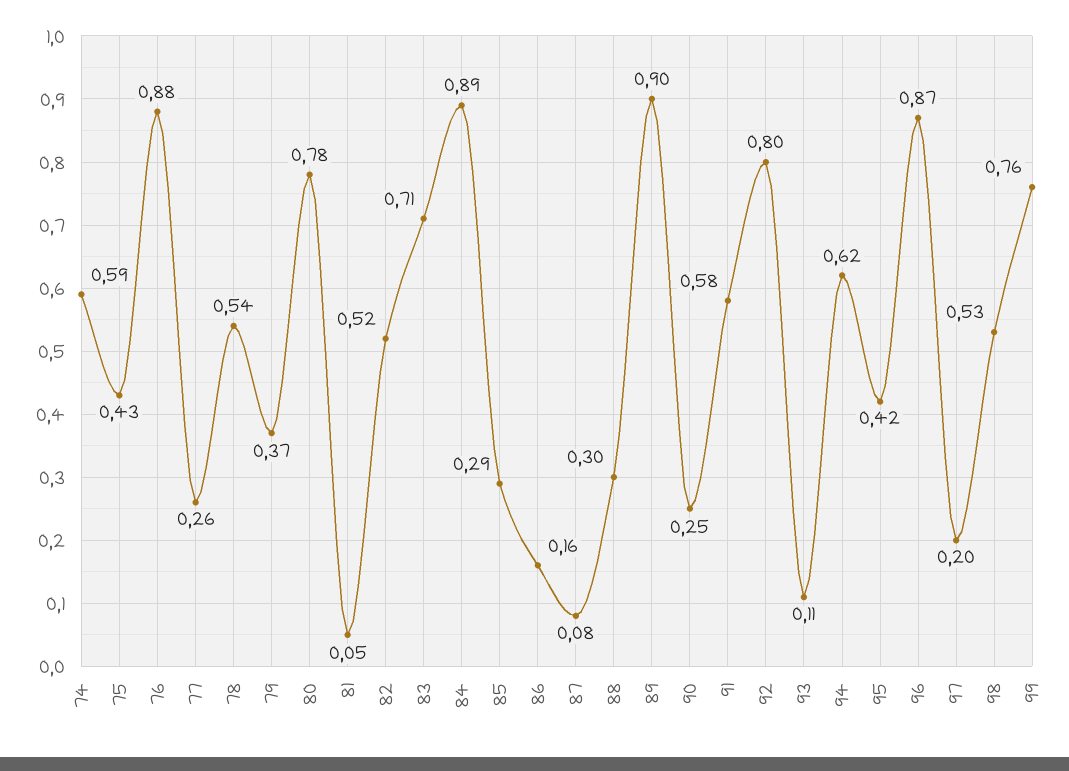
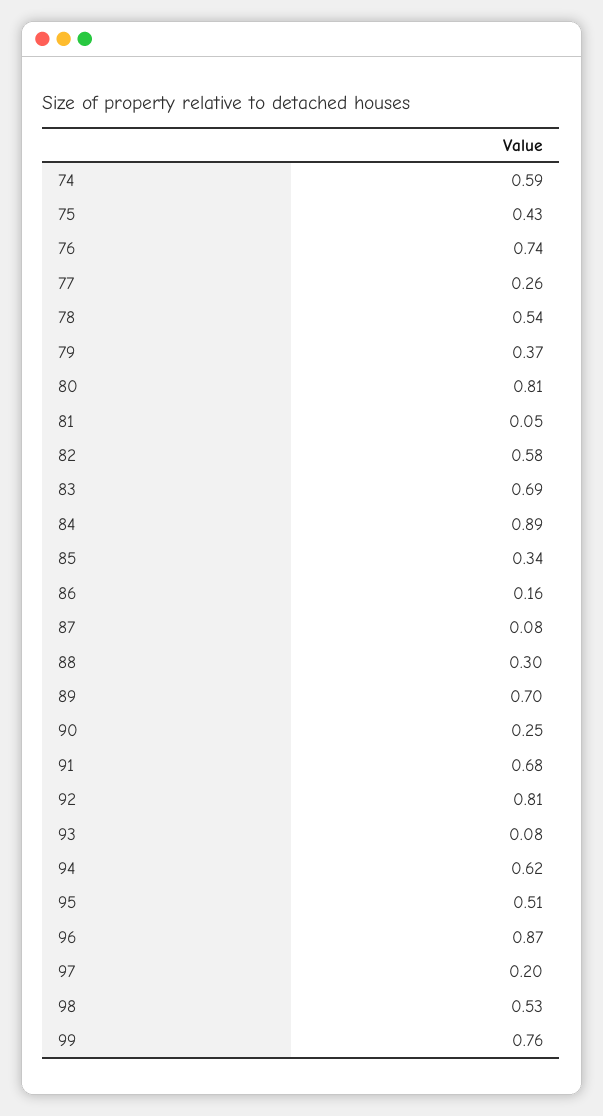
76: 0.88 -> 0.74
80: 0.78 -> 0.81
82: 0.52 -> 0.58
83: 0.71 -> 0.69
85: 0.29 -> 0.34
89: 0.9 -> 0.7
91: 0.58 -> 0.68
92: 0.8 -> 0.81
93: 0.11 -> 0.08
95: 0.42 -> 0.51

